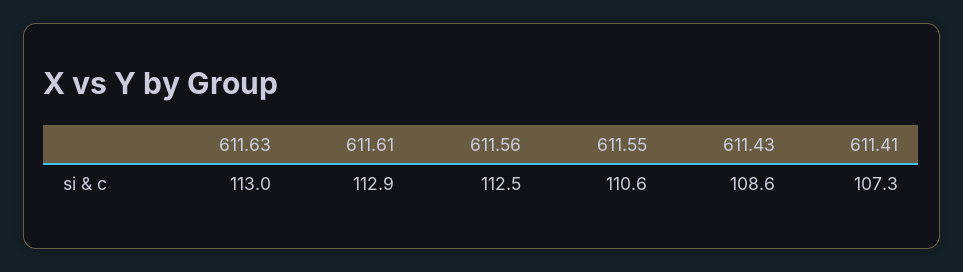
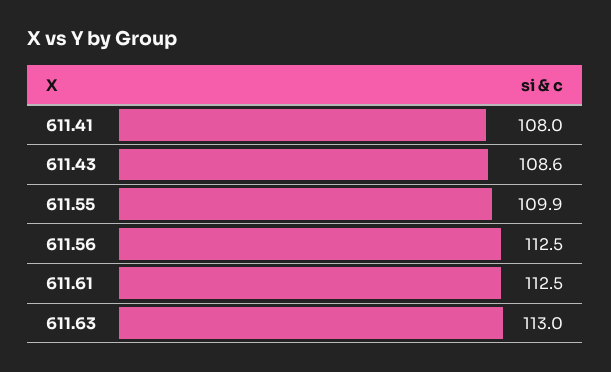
611.61: 112.9 -> 112.5
611.55: 110.6 -> 109.9
611.41: 107.3 -> 108

